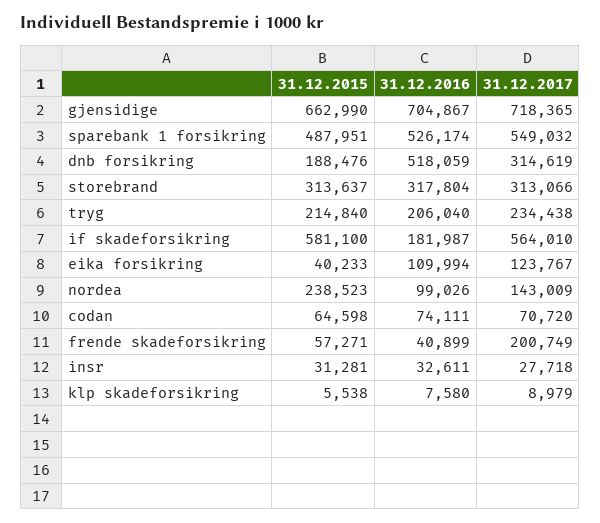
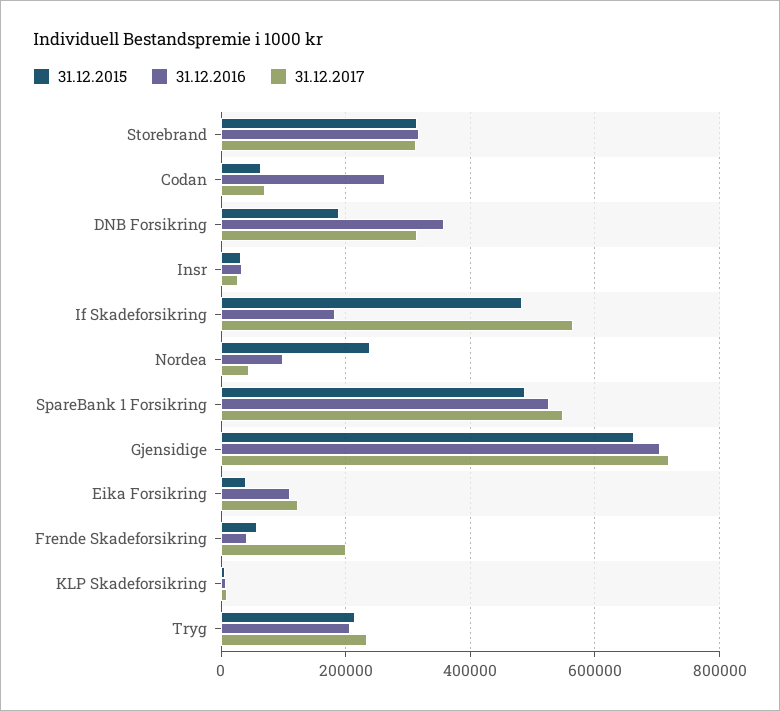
31.12.2016, dnb forsikring: 518059 -> 360000
31.12.2015, if skadeforsikring: 581100 -> 480000
31.12.2017, nordea: 143009 -> 40000
31.12.2016, codan: 74111 -> 260000

